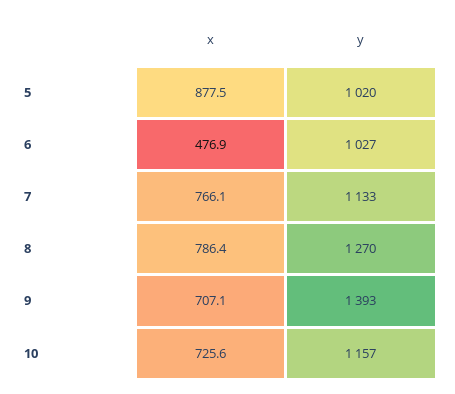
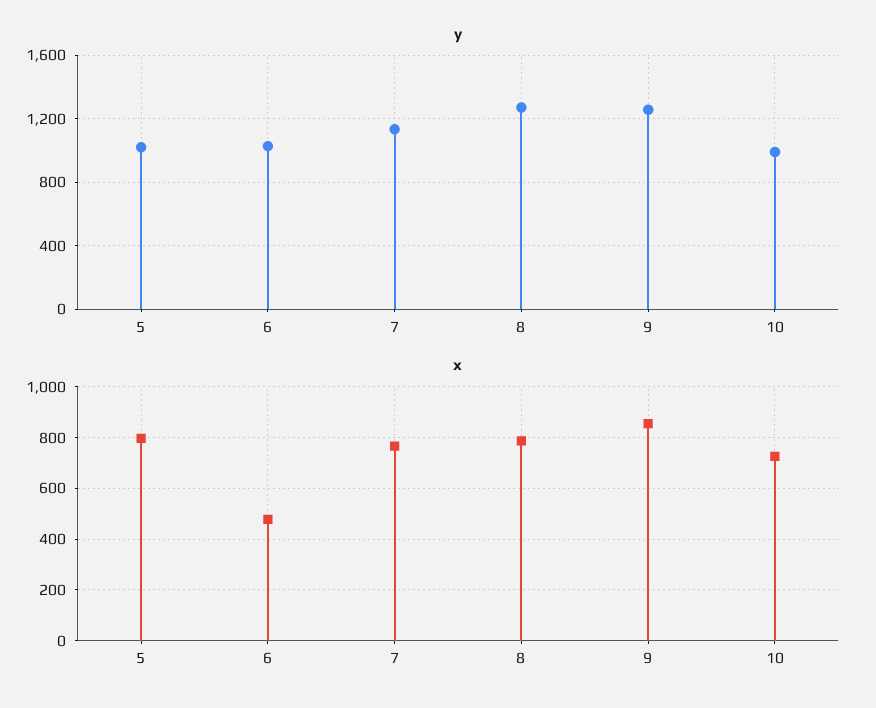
x, 5: 877.5 -> 800
x, 9: 707.1 -> 850
y, 9: 1393 -> 1250
y, 10: 1157 -> 1000

